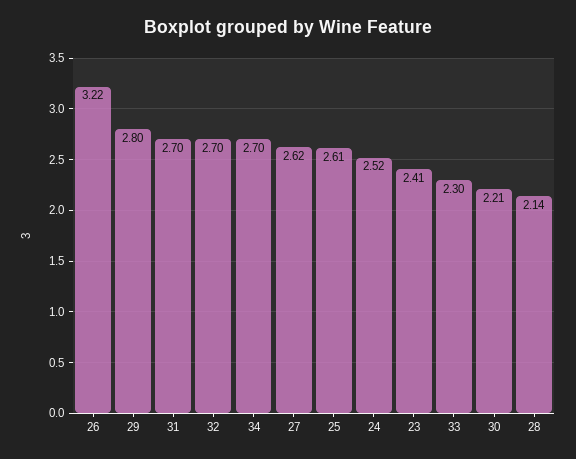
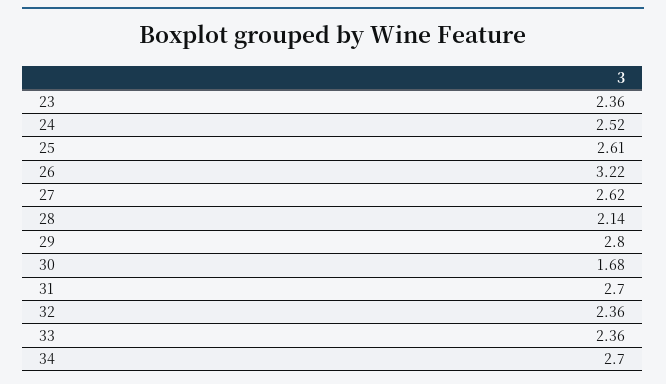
32: 2.7 -> 2.36
23: 2.41 -> 2.36
33: 2.3 -> 2.36
30: 2.21 -> 1.68

